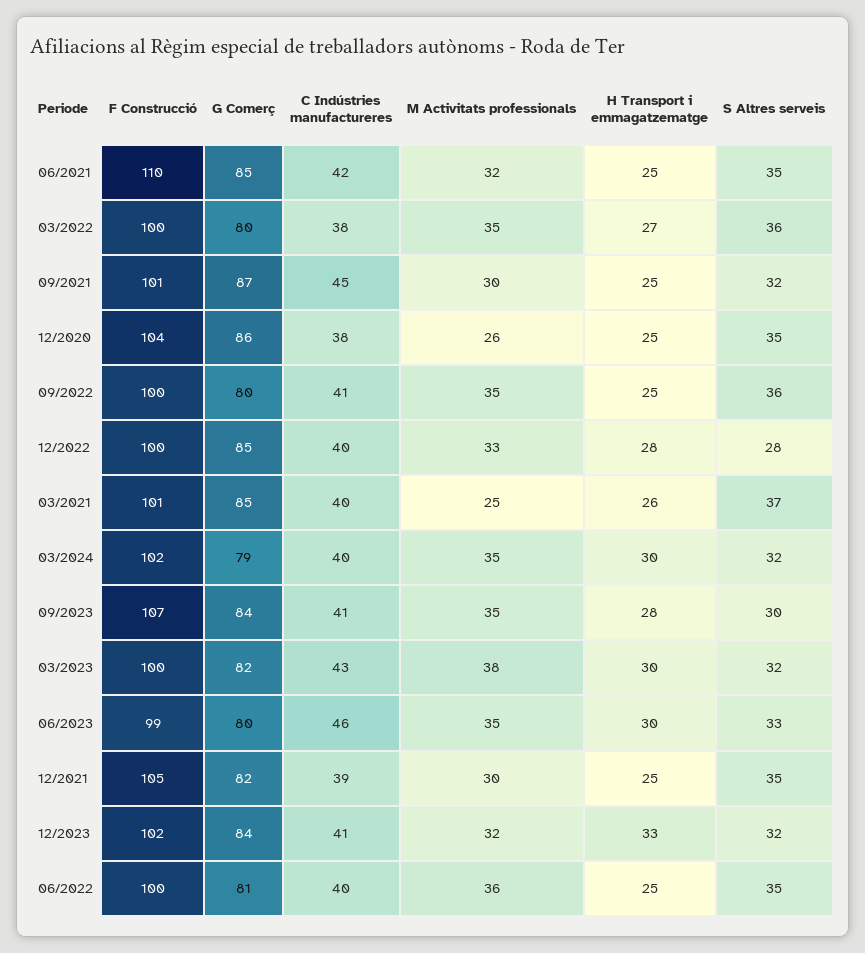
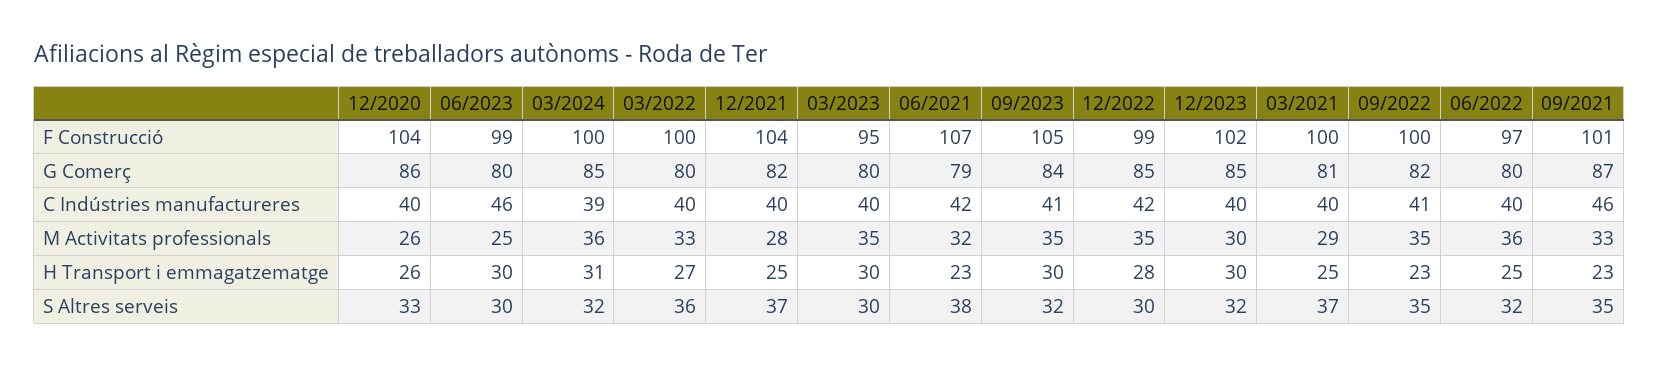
F Construcció, 06/2021: 110 -> 107
G Comerç, 06/2021: 85 -> 79
H Transport i emmagatzematge, 06/2021: 25 -> 23
S Altres serveis, 06/2021: 35 -> 38
C Indústries manufactureres, 03/2022: 38 -> 40
M Activitats professionals, 03/2022: 35 -> 33
C Indústries manufactureres, 09/2021: 45 -> 46
M Activitats professionals, 09/2021: 30 -> 33
H Transport i emmagatzematge, 09/2021: 25 -> 23
S Altres serveis, 09/2021: 32 -> 35
C Indústries manufactureres, 12/2020: 38 -> 40
H Transport i emmagatzematge, 12/2020: 25 -> 26
S Altres serveis, 12/2020: 35 -> 33
G Comerç, 09/2022: 80 -> 82
H Transport i emmagatzematge, 09/2022: 25 -> 23
S Altres serveis, 09/2022: 36 -> 35
F Construcció, 12/2022: 100 -> 99
C Indústries manufactureres, 12/2022: 40 -> 42
M Activitats professionals, 12/2022: 33 -> 35
S Altres serveis, 12/2022: 28 -> 30
F Construcció, 03/2021: 101 -> 100
G Comerç, 03/2021: 85 -> 81
M Activitats professionals, 03/2021: 25 -> 29
H Transport i emmagatzematge, 03/2021: 26 -> 25
F Construcció, 03/2024: 102 -> 100
G Comerç, 03/2024: 79 -> 85
C Indústries manufactureres, 03/2024: 40 -> 39
M Activitats professionals, 03/2024: 35 -> 36
H Transport i emmagatzematge, 03/2024: 30 -> 31
F Construcció, 09/2023: 107 -> 105
H Transport i emmagatzematge, 09/2023: 28 -> 30
S Altres serveis, 09/2023: 30 -> 32
F Construcció, 03/2023: 100 -> 95
G Comerç, 03/2023: 82 -> 80
C Indústries manufactureres, 03/2023: 43 -> 40
M Activitats professionals, 03/2023: 38 -> 35
S Altres serveis, 03/2023: 32 -> 30
M Activitats professionals, 06/2023: 35 -> 25
S Altres serveis, 06/2023: 33 -> 30
F Construcció, 12/2021: 105 -> 104
C Indústries manufactureres, 12/2021: 39 -> 40
M Activitats professionals, 12/2021: 30 -> 28
S Altres serveis, 12/2021: 35 -> 37
G Comerç, 12/2023: 84 -> 85
C Indústries manufactureres, 12/2023: 41 -> 40
M Activitats professionals, 12/2023: 32 -> 30
H Transport i emmagatzematge, 12/2023: 33 -> 30
F Construcció, 06/2022: 100 -> 97
G Comerç, 06/2022: 81 -> 80
S Altres serveis, 06/2022: 35 -> 32

